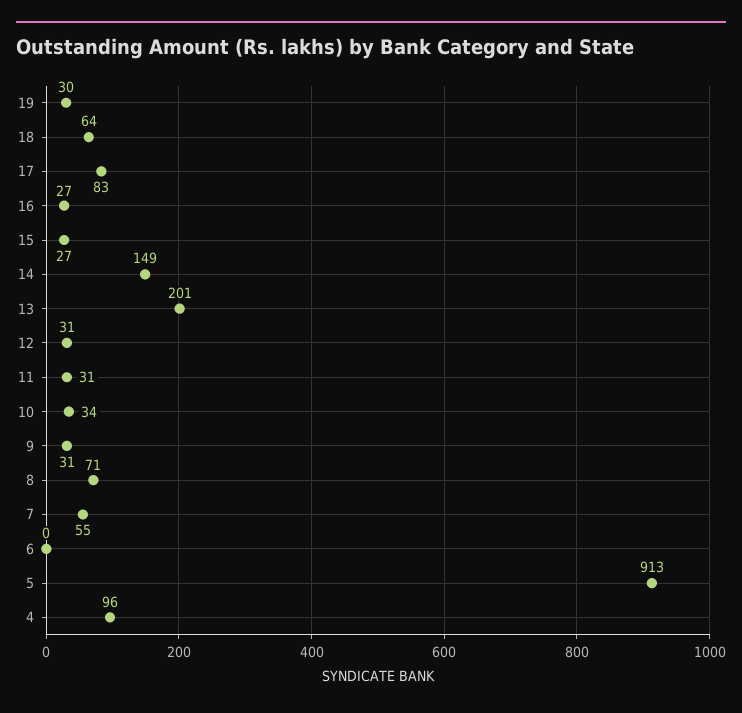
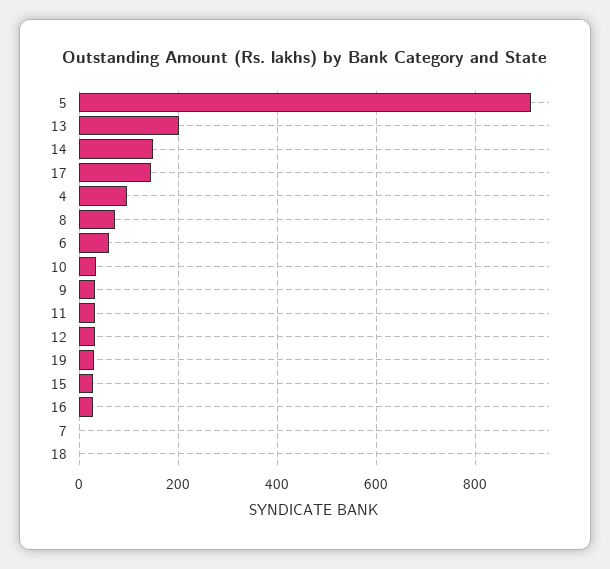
18: 64 -> 0
17: 83 -> 140
7: 55 -> 0
6: 0 -> 60

